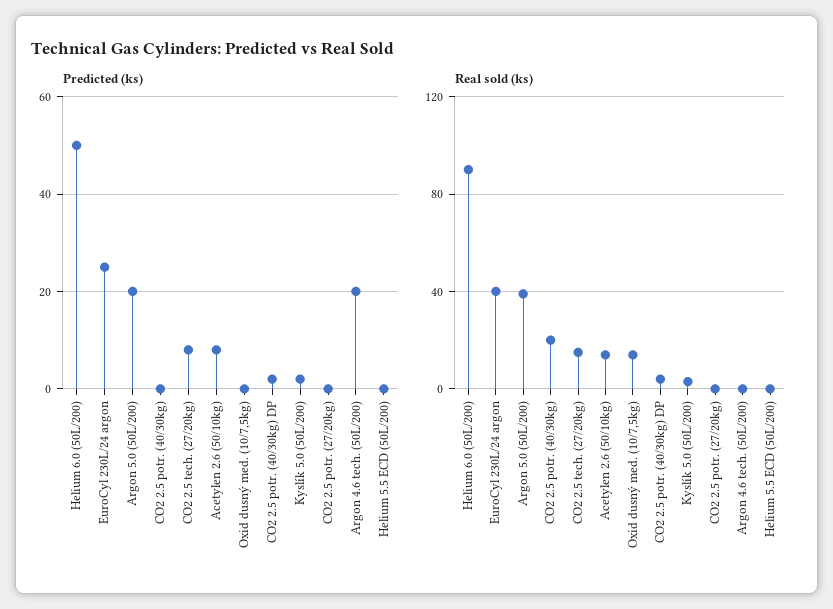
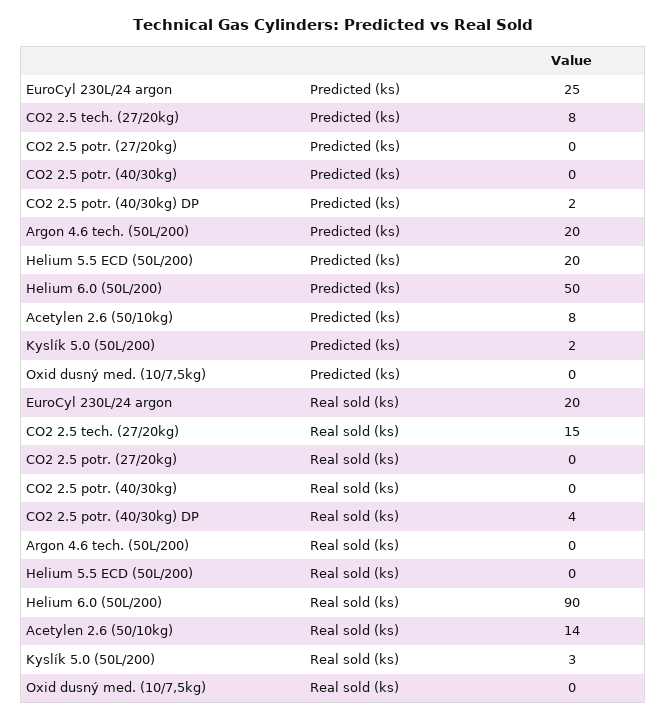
Predicted (ks), Argon 5.0 (50L/200): 20 -> none
Predicted (ks), Helium 5.5 ECD (50L/200): 0 -> 20
Real sold (ks), EuroCyl 230L/24 argon: 40 -> 20
Real sold (ks), Argon 5.0 (50L/200): 40 -> none
Real sold (ks), CO2 2.5 potr. (40/30kg): 20 -> 0
Real sold (ks), Oxid dusný med. (10/7,5kg): 15 -> 0

